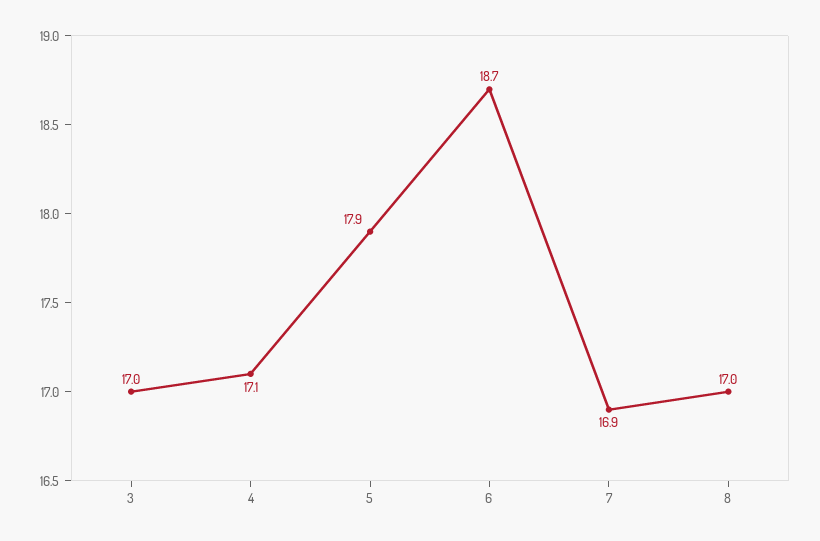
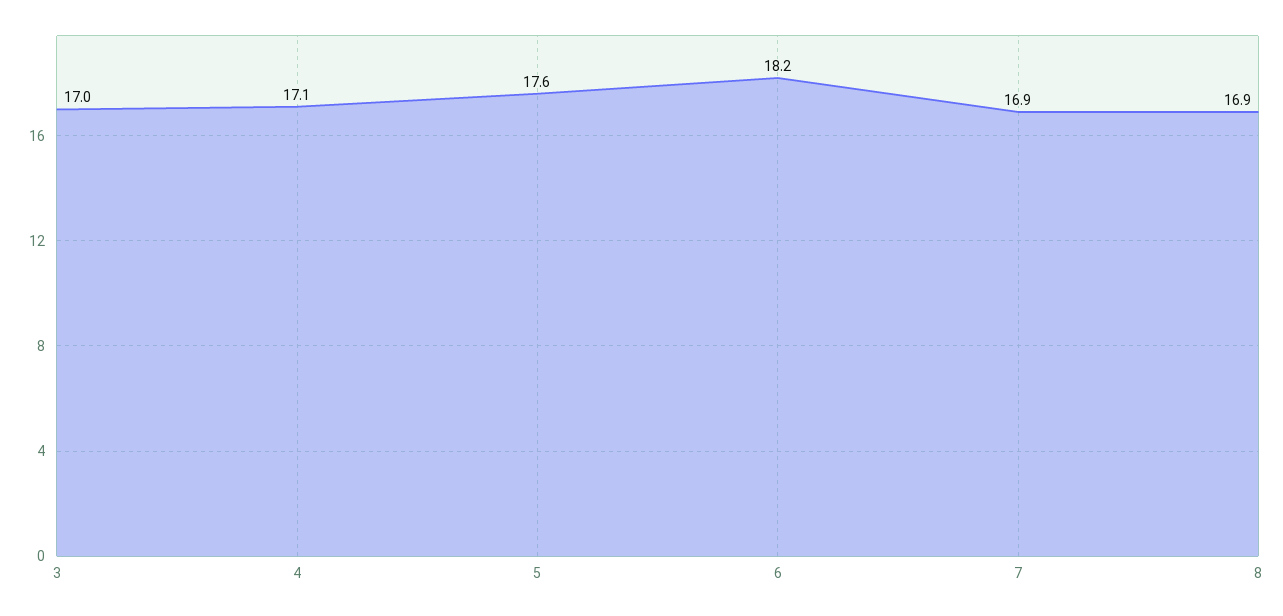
5: 17.9 -> 17.6
6: 18.7 -> 18.2
8: 17 -> 16.9

